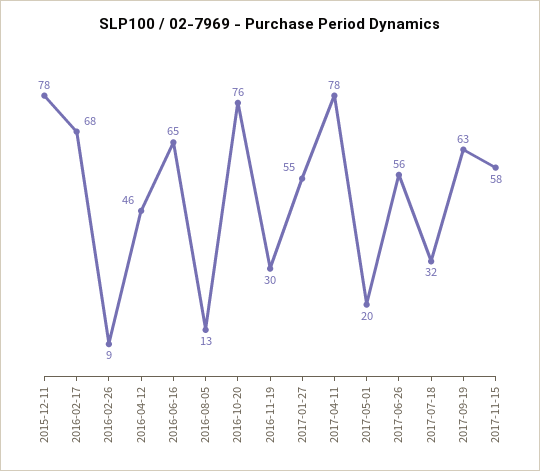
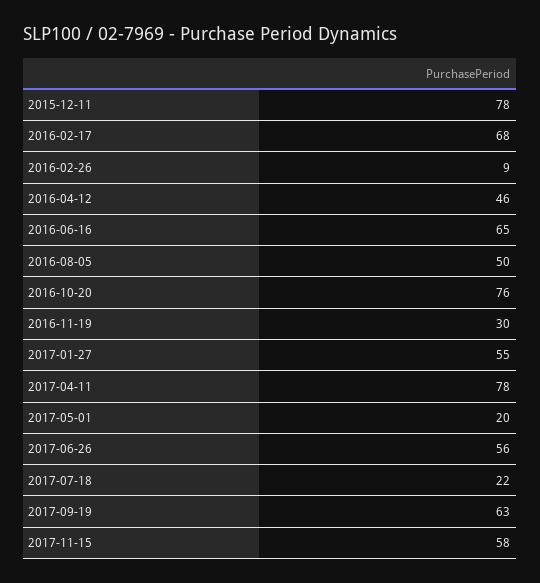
2016-08-05: 13 -> 50
2017-07-18: 32 -> 22

